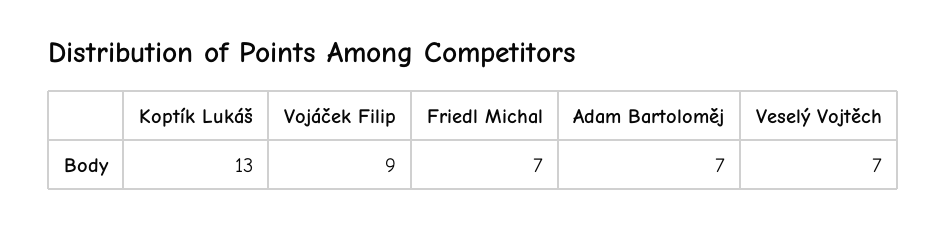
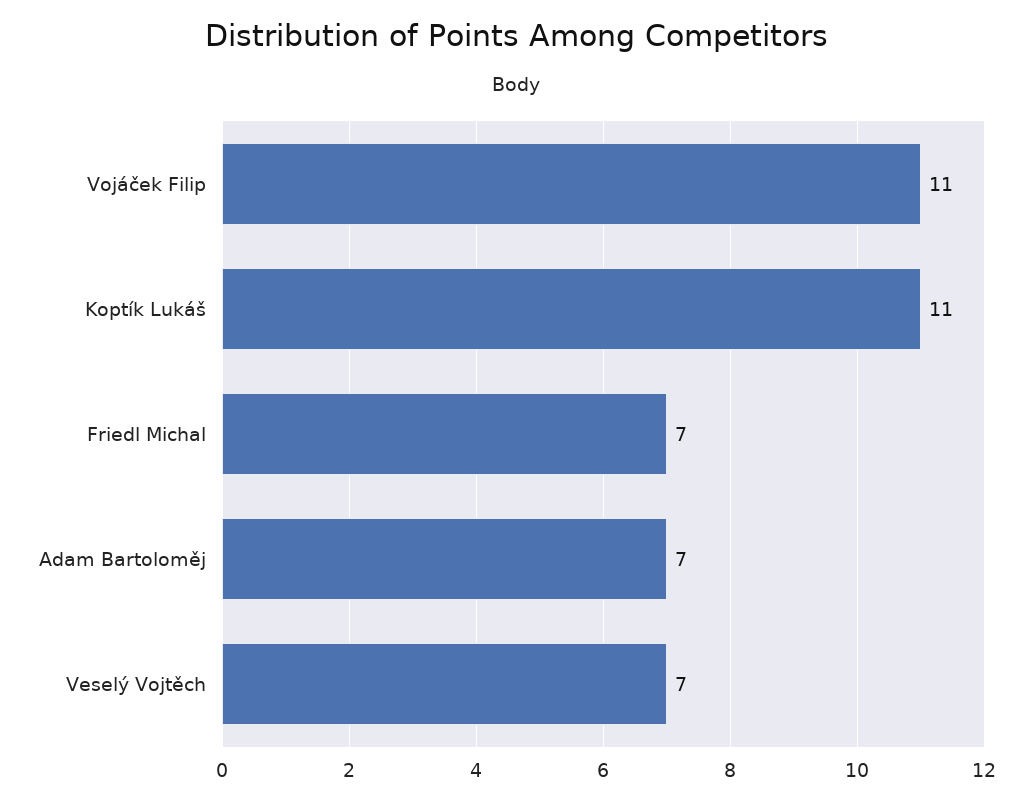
Koptík Lukáš: 13 -> 11
Vojáček Filip: 9 -> 11

